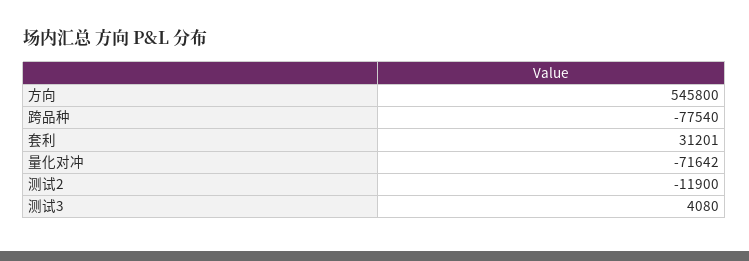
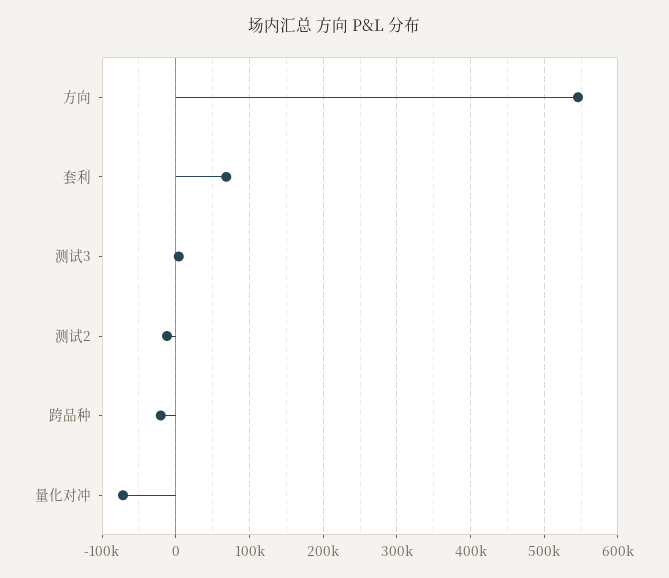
跨品种: -77540 -> -20000
套利: 31201 -> 70000

